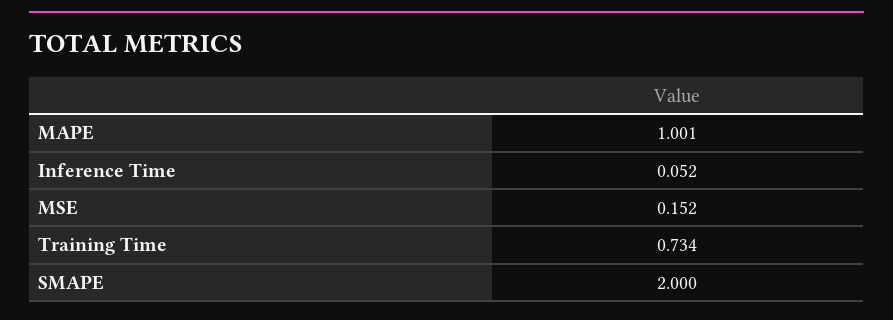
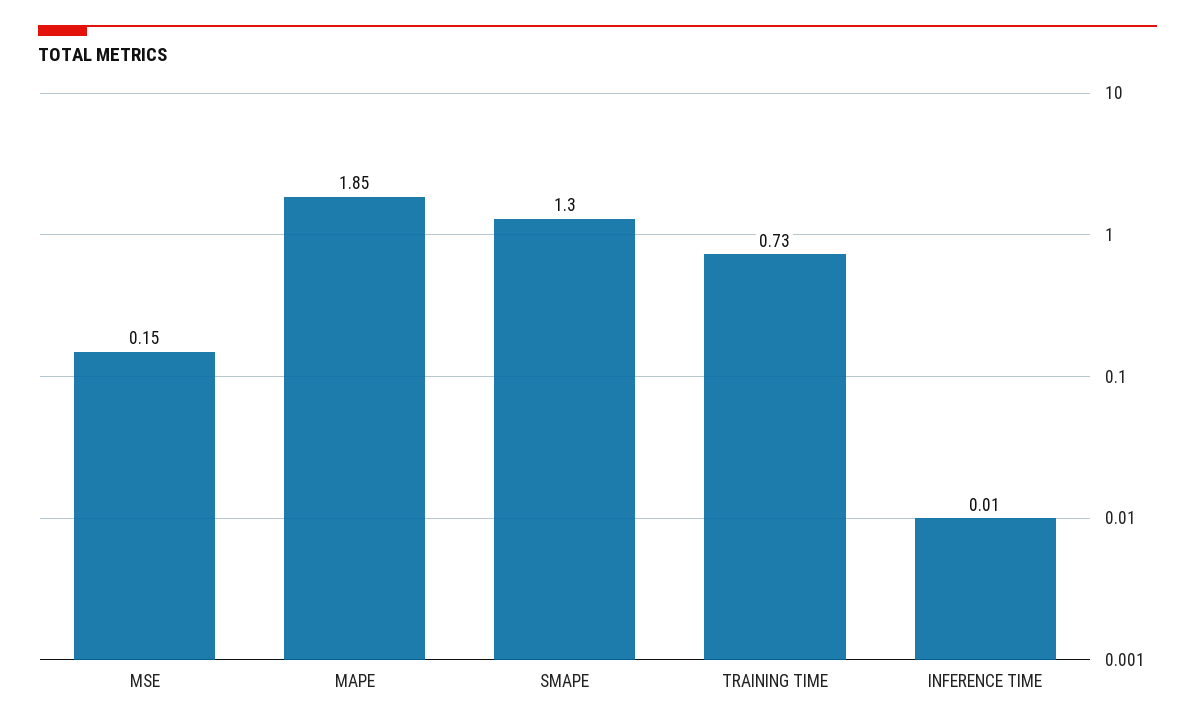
MAPE: 1.001 -> 1.85
Inference Time: 0.052 -> 0.01
SMAPE: 2 -> 1.3

